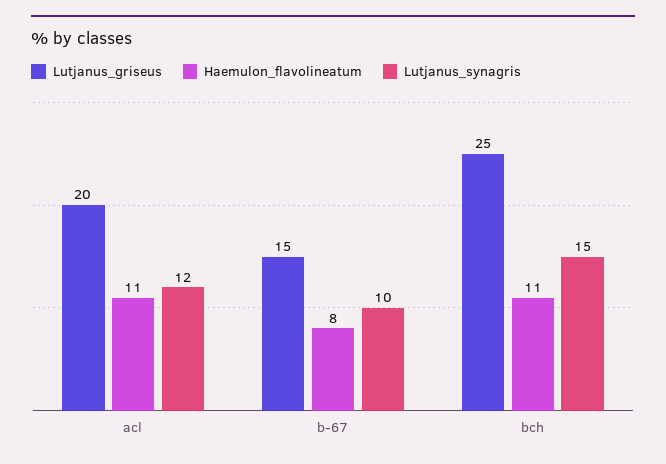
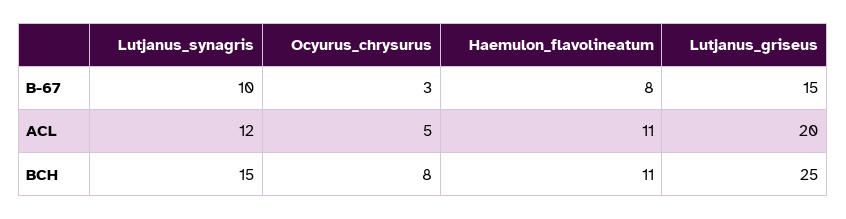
Ocyurus_chrysurus, b-67: none -> 3
Ocyurus_chrysurus, acl: none -> 5
Ocyurus_chrysurus, bch: none -> 8

